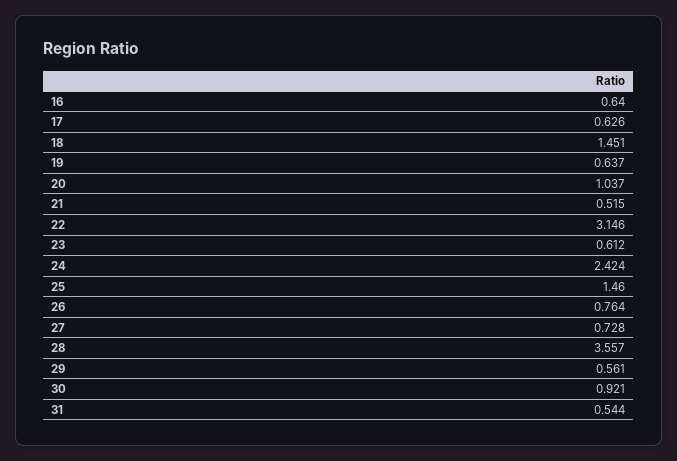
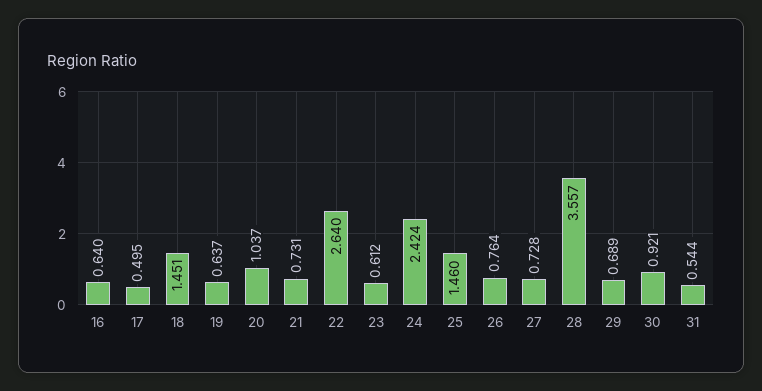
17: 0.626 -> 0.495
21: 0.515 -> 0.731
22: 3.146 -> 2.64
29: 0.561 -> 0.689

